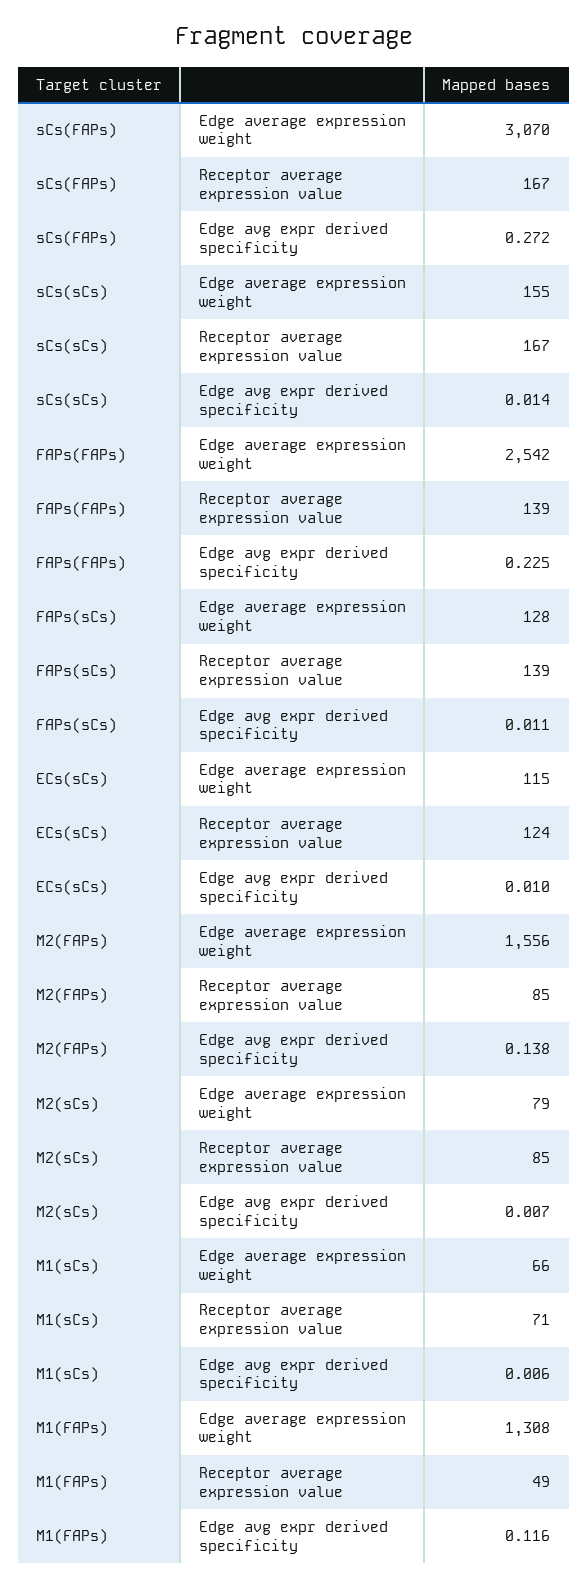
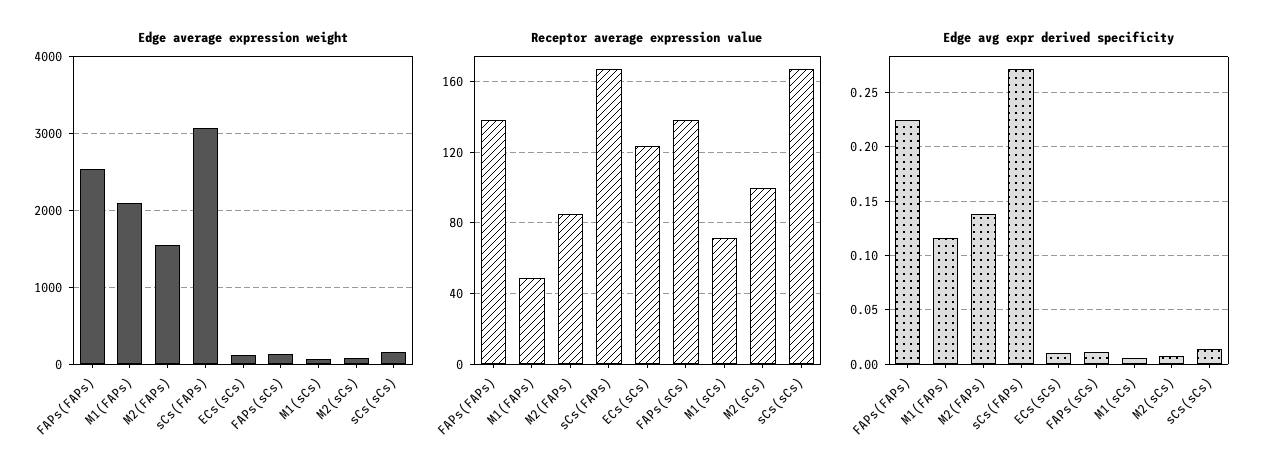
Receptor average expression value, M2(sCs): 85 -> 100
Edge average expression weight, M1(FAPs): 1308 -> 2100

